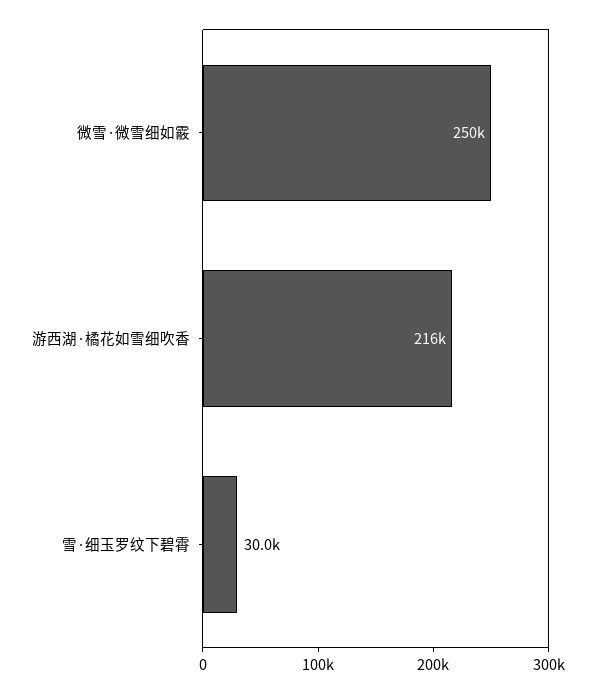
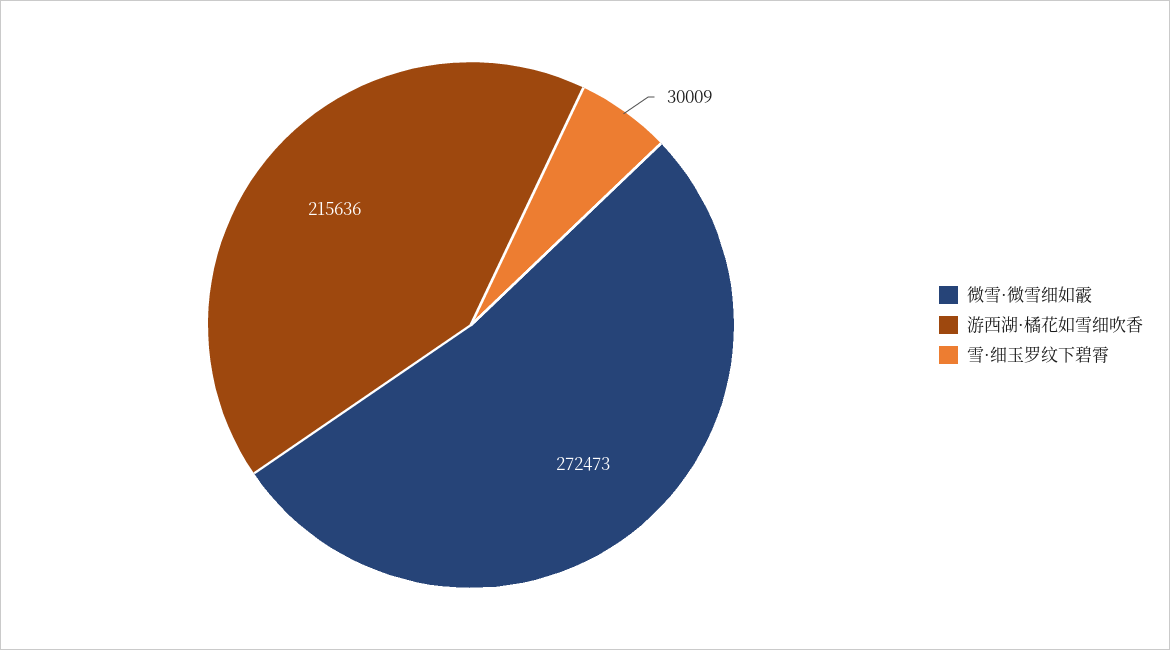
微雪·微雪细如霰: 250000 -> 272473

